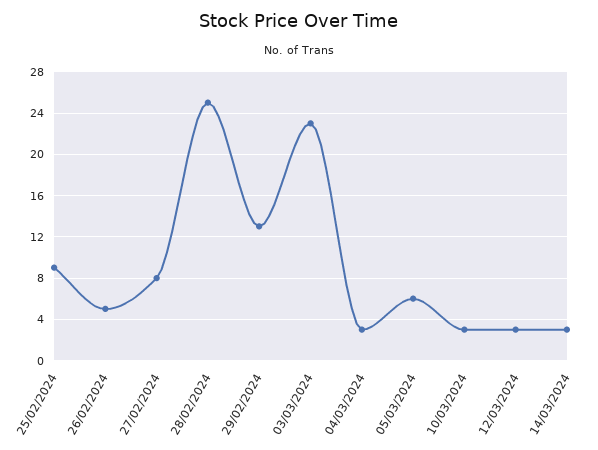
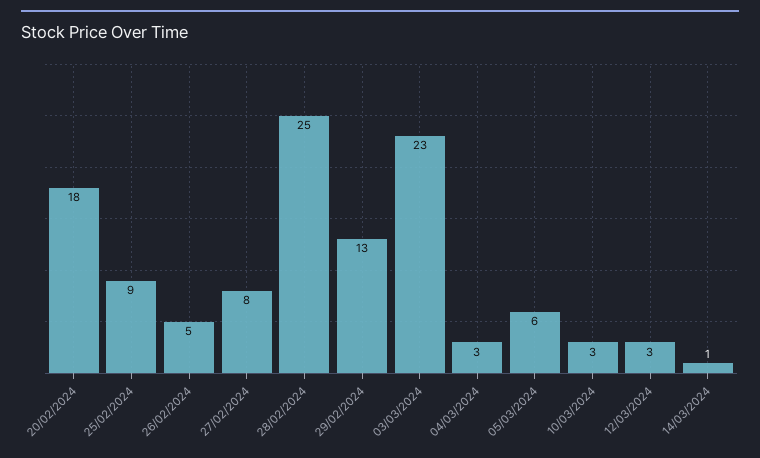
14/03/2024: 3 -> 1
20/02/2024: none -> 18

